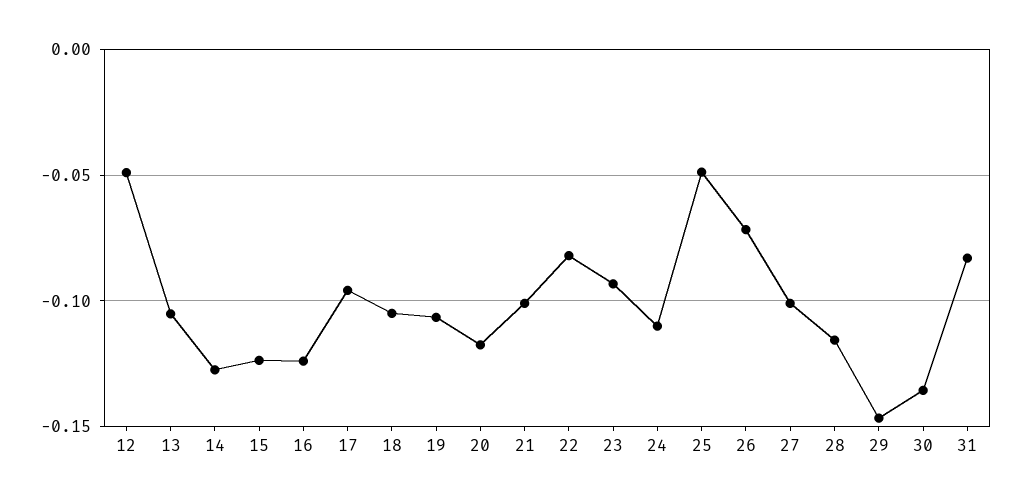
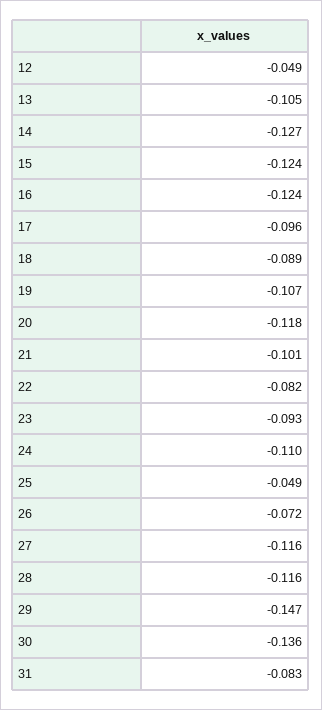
18: -0.105 -> -0.089
27: -0.1 -> -0.116

